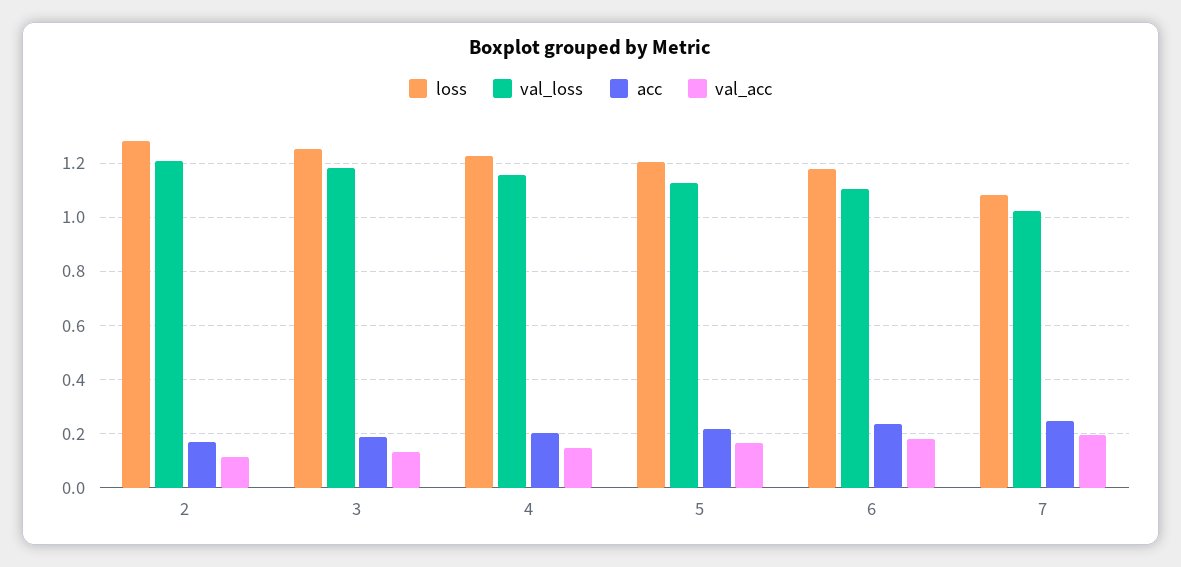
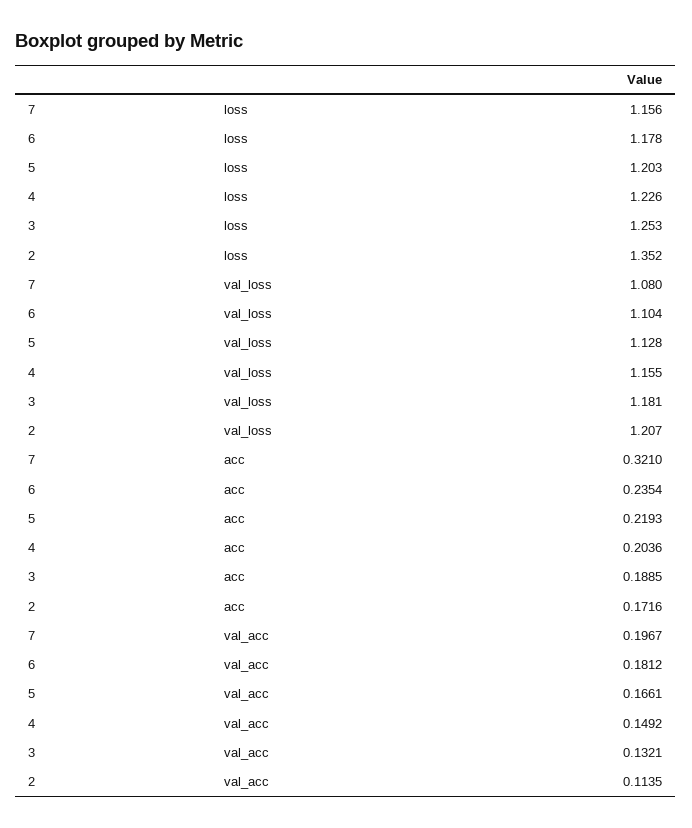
loss, 2: 1.275 -> 1.352
loss, 7: 1.075 -> 1.156
val_loss, 7: 1.025 -> 1.08
acc, 7: 0.25 -> 0.321

